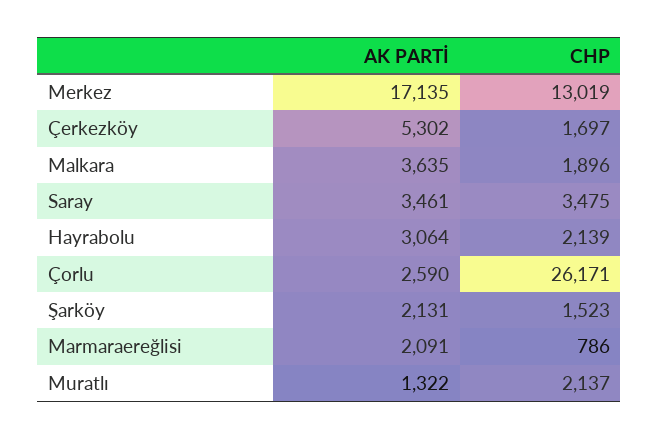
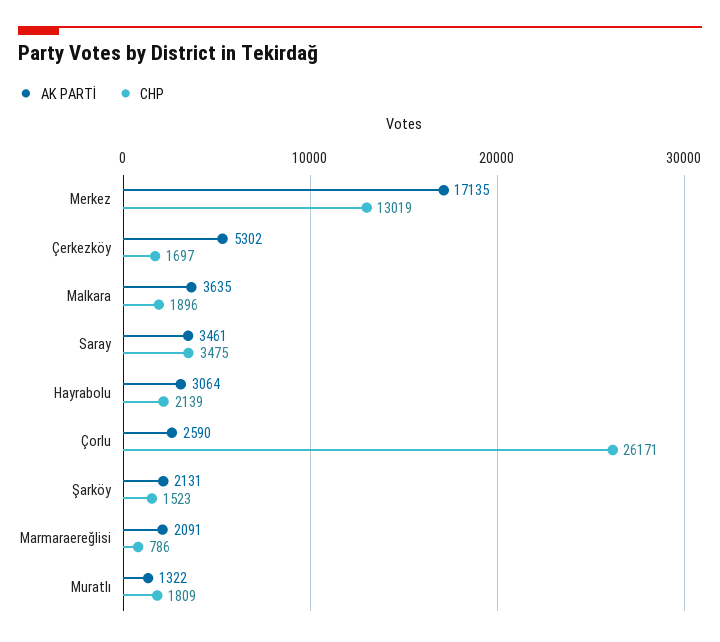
CHP, Muratlı: 2137 -> 1809

